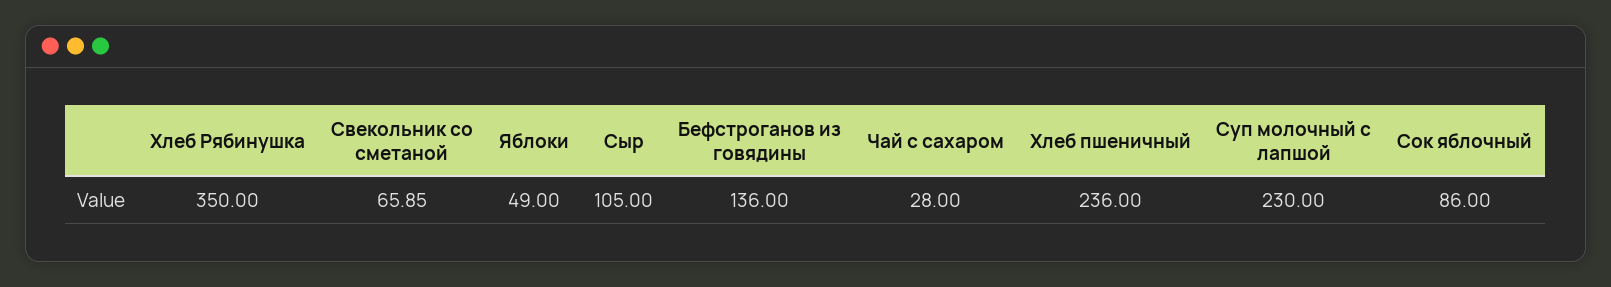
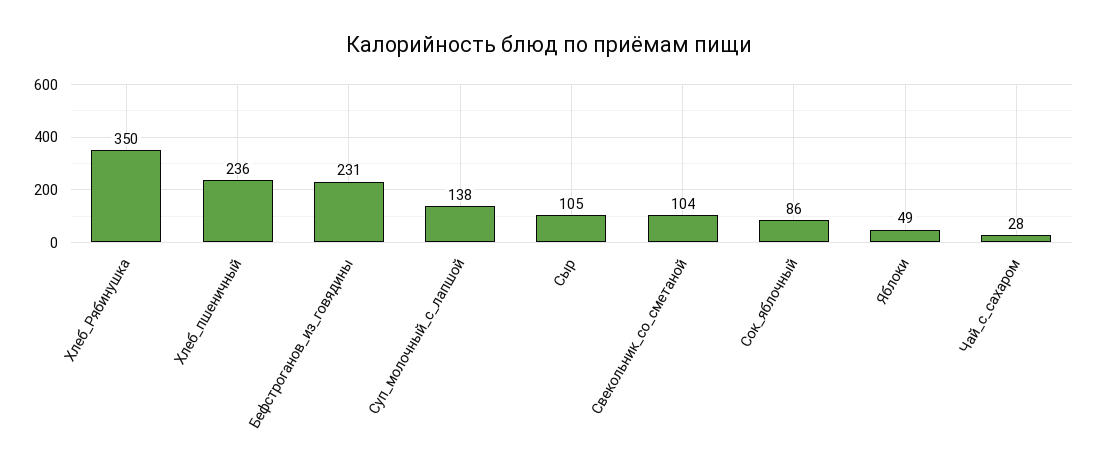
Свекольник со сметаной: 65.85 -> 104
Бефстроганов из говядины: 136 -> 231
Суп молочный с лапшой: 230 -> 138

